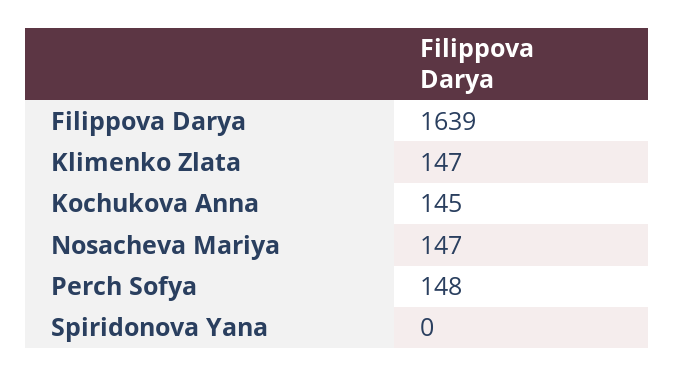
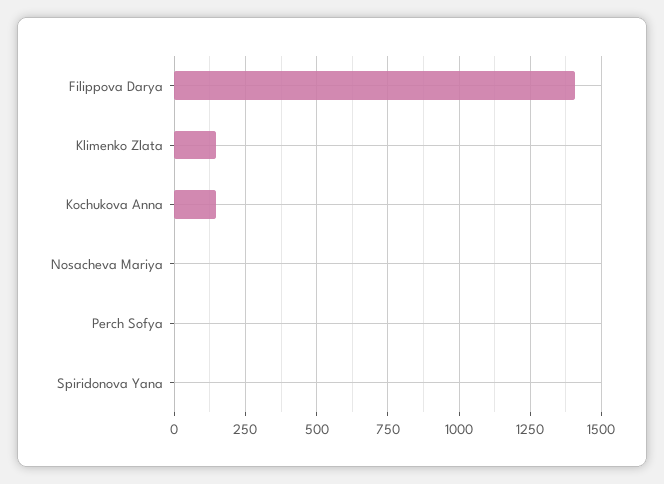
Filippova Darya: 1639 -> 1400
Nosacheva Mariya: 147 -> 0
Perch Sofya: 148 -> 0

